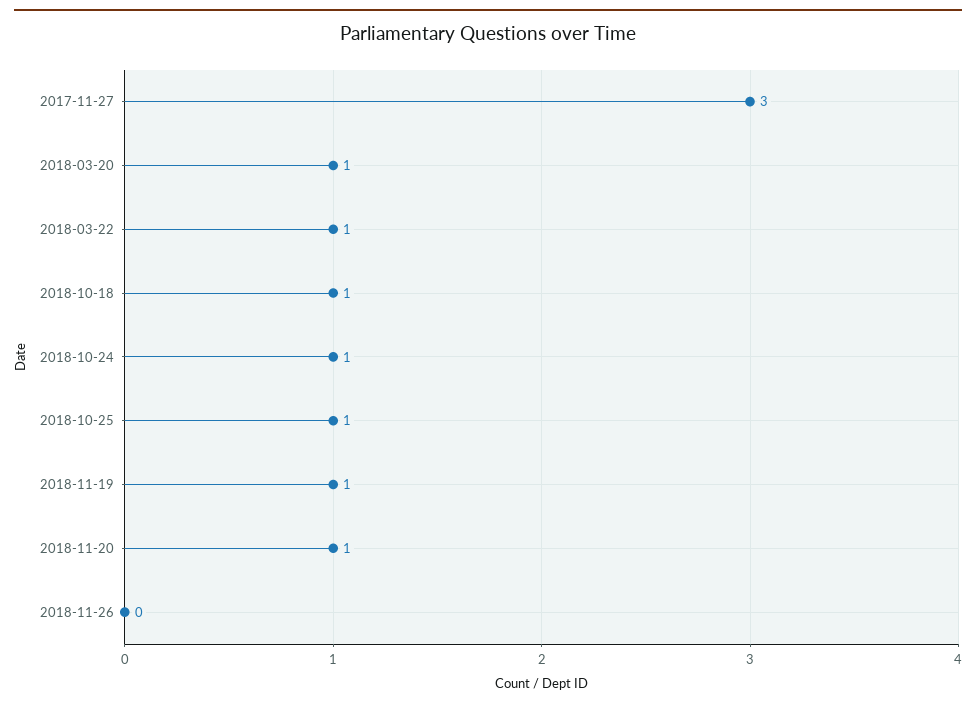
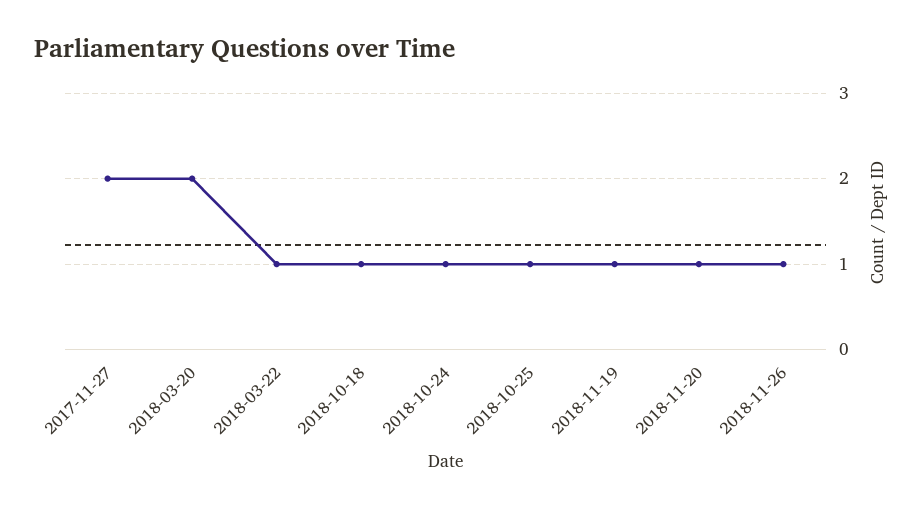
2017-11-27: 3 -> 2
2018-03-20: 1 -> 2
2018-11-26: 0 -> 1

